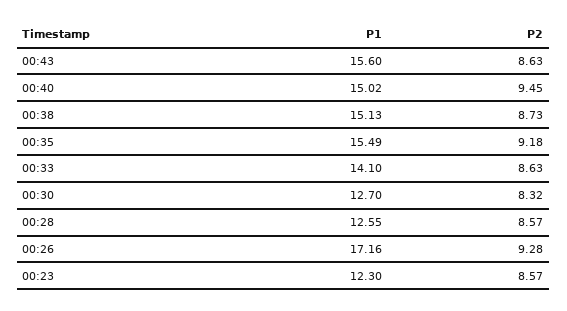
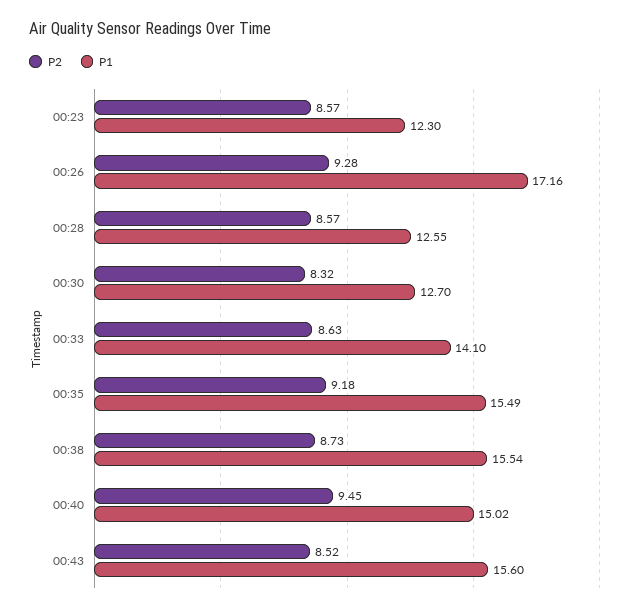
P2, 00:43: 8.63 -> 8.52
P1, 00:38: 15.13 -> 15.54

